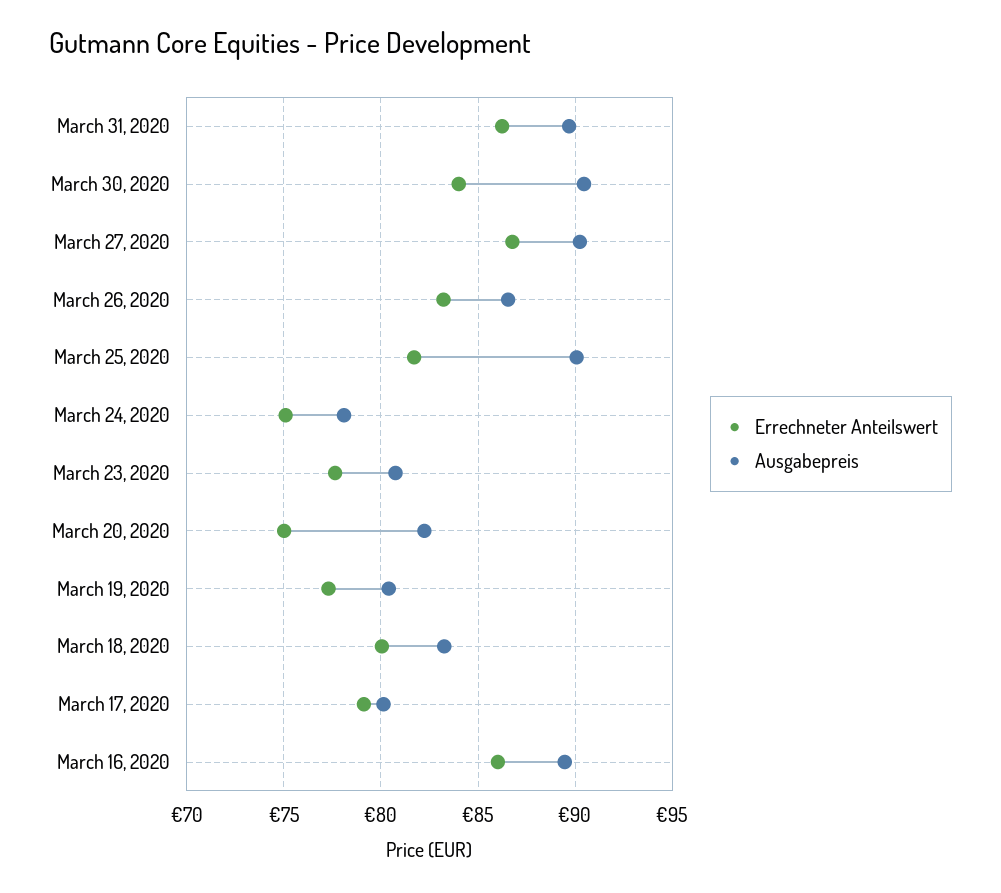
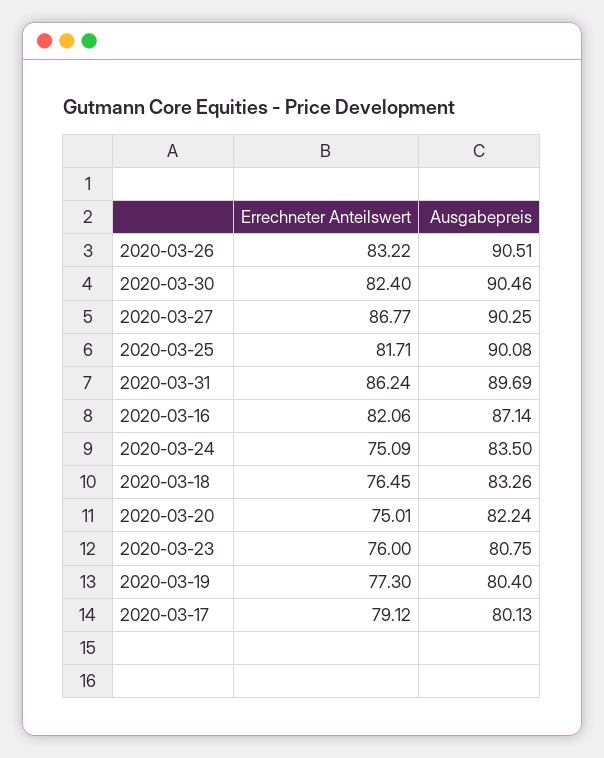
Errechneter Anteilswert, March 30, 2020: 84 -> 82.4
Ausgabepreis, March 26, 2020: 86.5 -> 90.51
Ausgabepreis, March 24, 2020: 78 -> 83.5
Errechneter Anteilswert, March 23, 2020: 77.5 -> 76
Errechneter Anteilswert, March 18, 2020: 80 -> 76.45
Errechneter Anteilswert, March 16, 2020: 86 -> 82.06
Ausgabepreis, March 16, 2020: 89.5 -> 87.14

